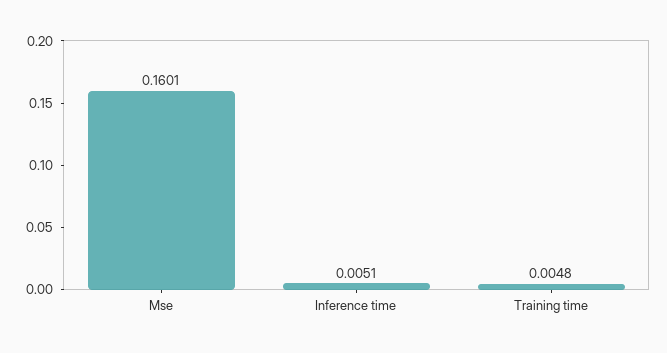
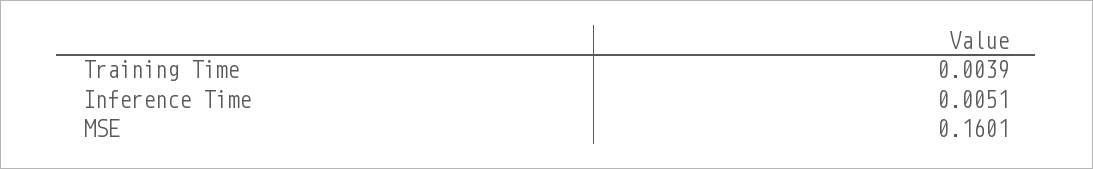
Training time: 0.0048 -> 0.0039

